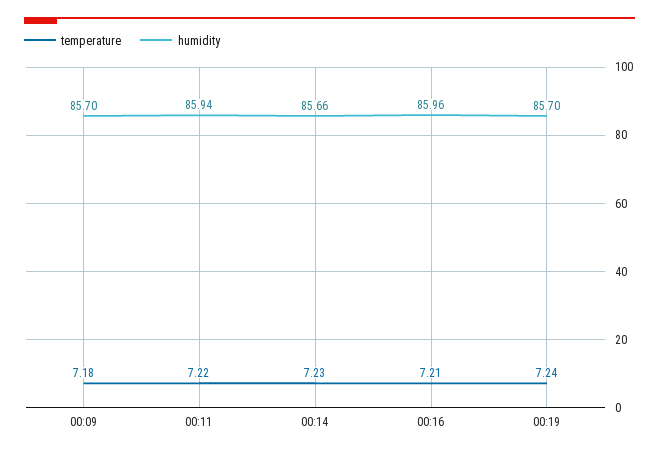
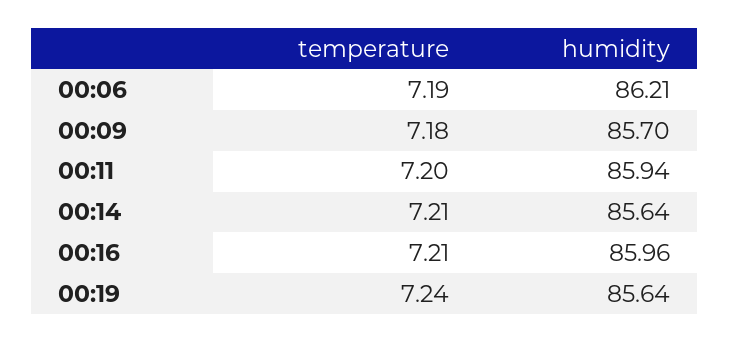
temperature, 00:11: 7.22 -> 7.2
temperature, 00:14: 7.23 -> 7.21
humidity, 00:14: 85.66 -> 85.64
humidity, 00:19: 85.7 -> 85.64
temperature, 00:06: none -> 7.19
humidity, 00:06: none -> 86.21

